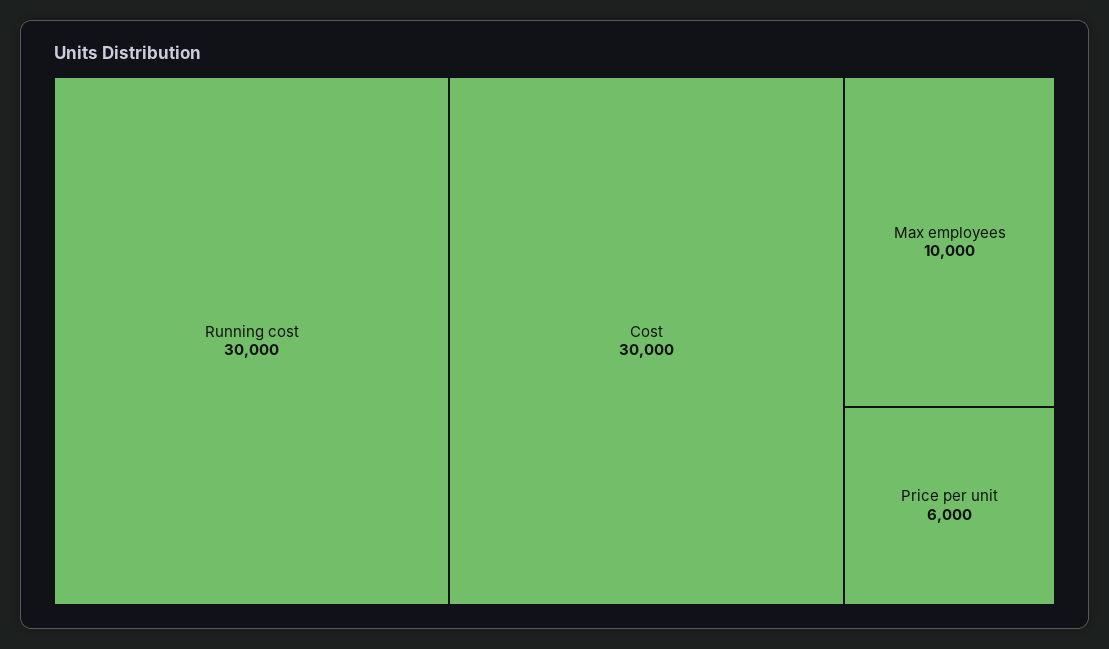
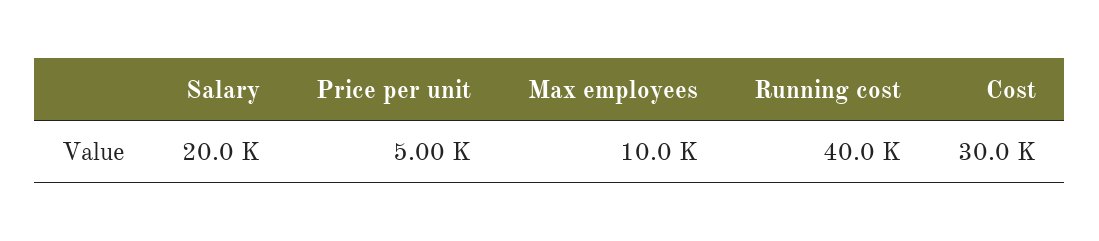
Running cost: 30000 -> 40000
Price per unit: 6000 -> 5000
Salary: none -> 20000

